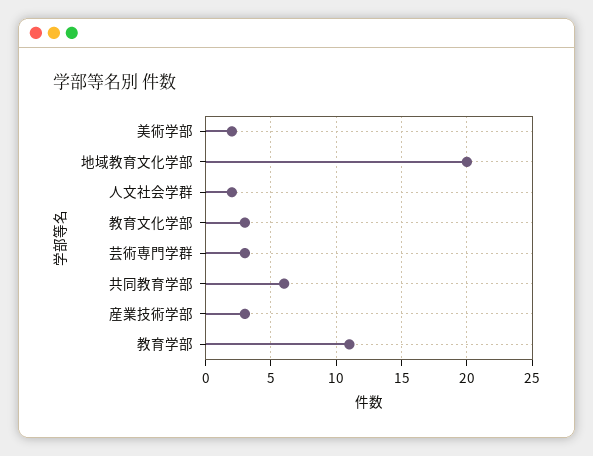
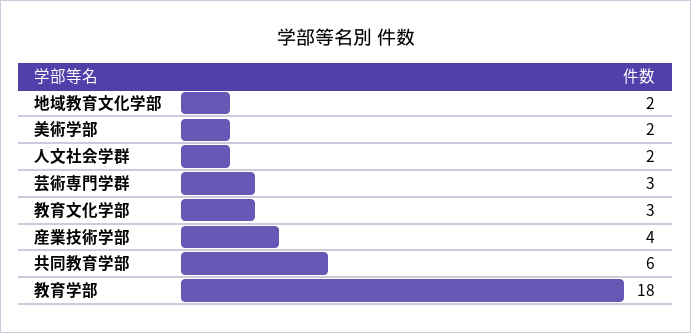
地域教育文化学部: 20 -> 2
産業技術学部: 3 -> 4
教育学部: 11 -> 18

